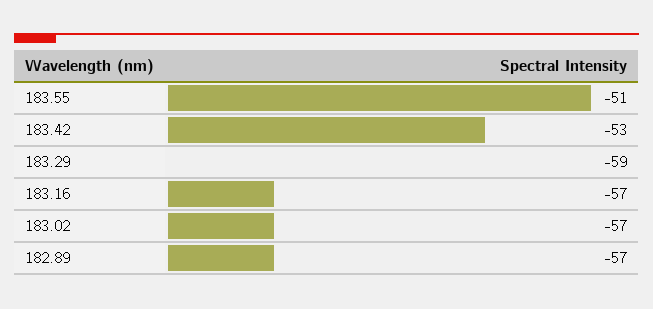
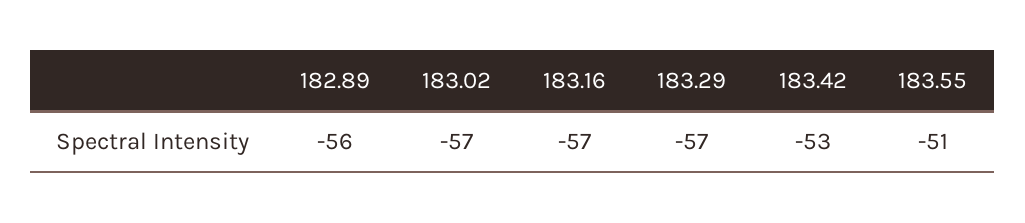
183.29: -59 -> -57
182.89: -57 -> -56

